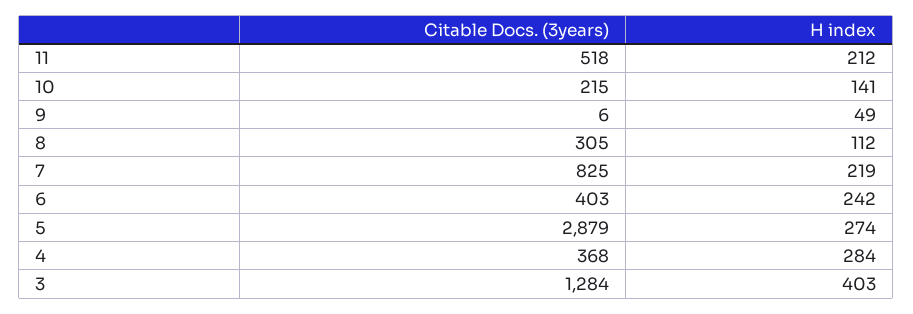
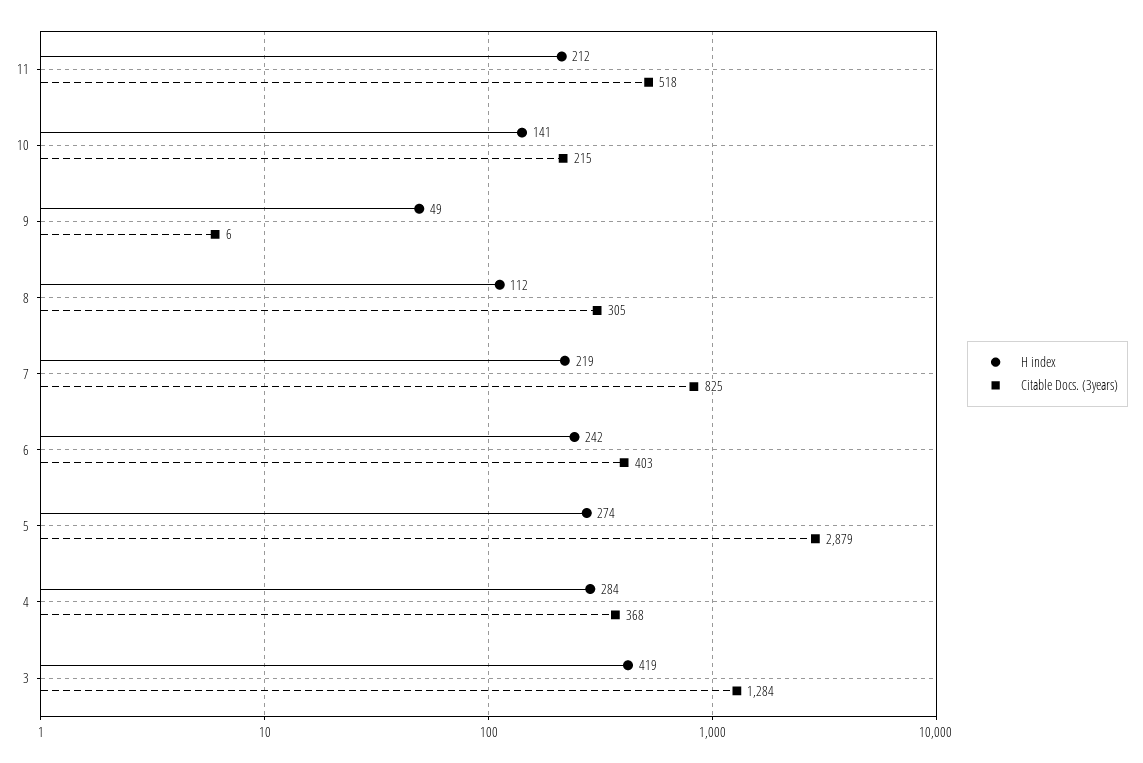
H index, 3: 403 -> 419

